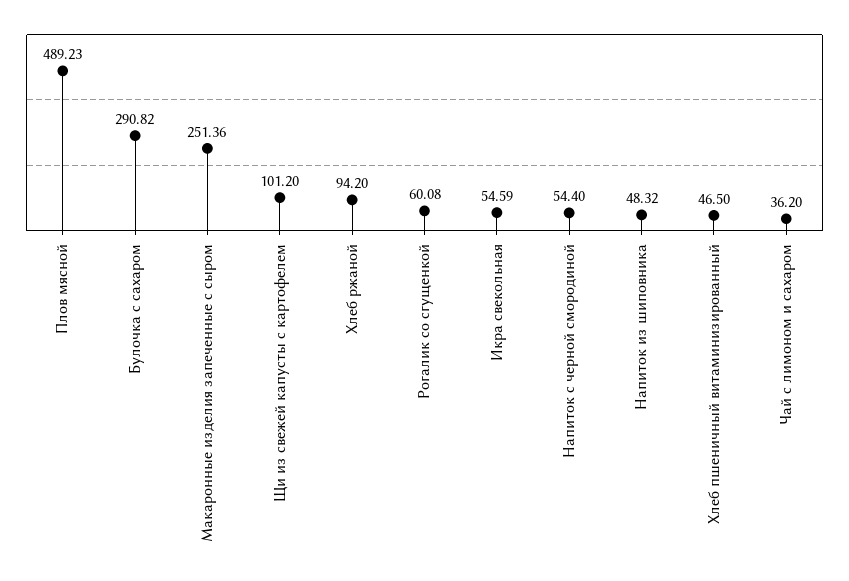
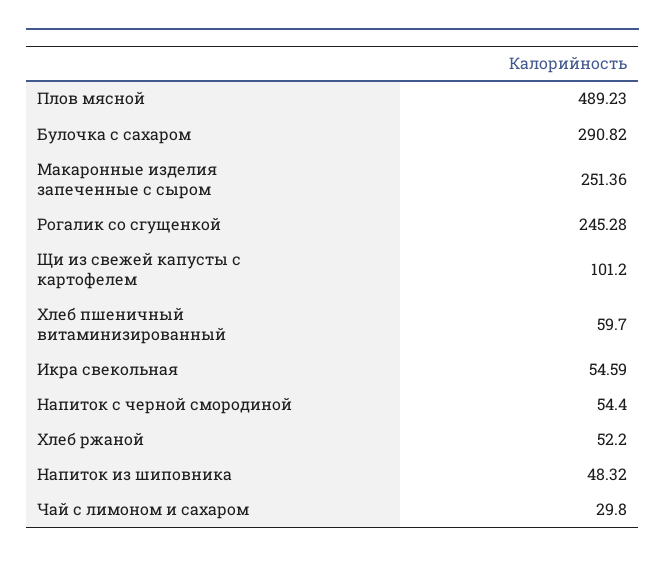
Хлеб ржаной: 94.2 -> 52.2
Рогалик со сгущенкой: 60.08 -> 245.28
Хлеб пшеничный витаминизированный: 46.5 -> 59.7
Чай с лимоном и сахаром: 36.2 -> 29.8

